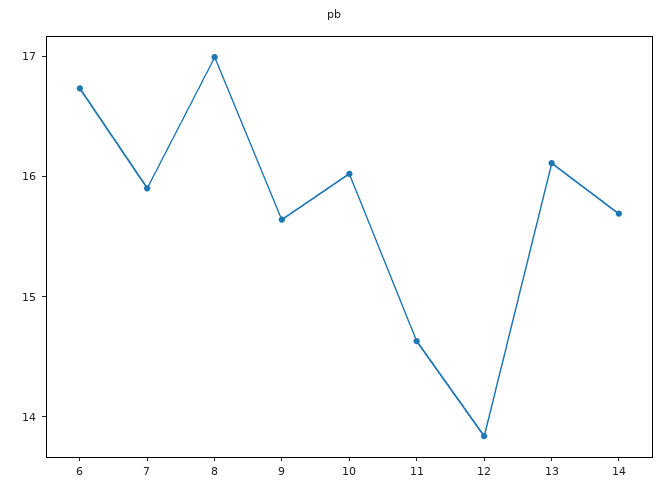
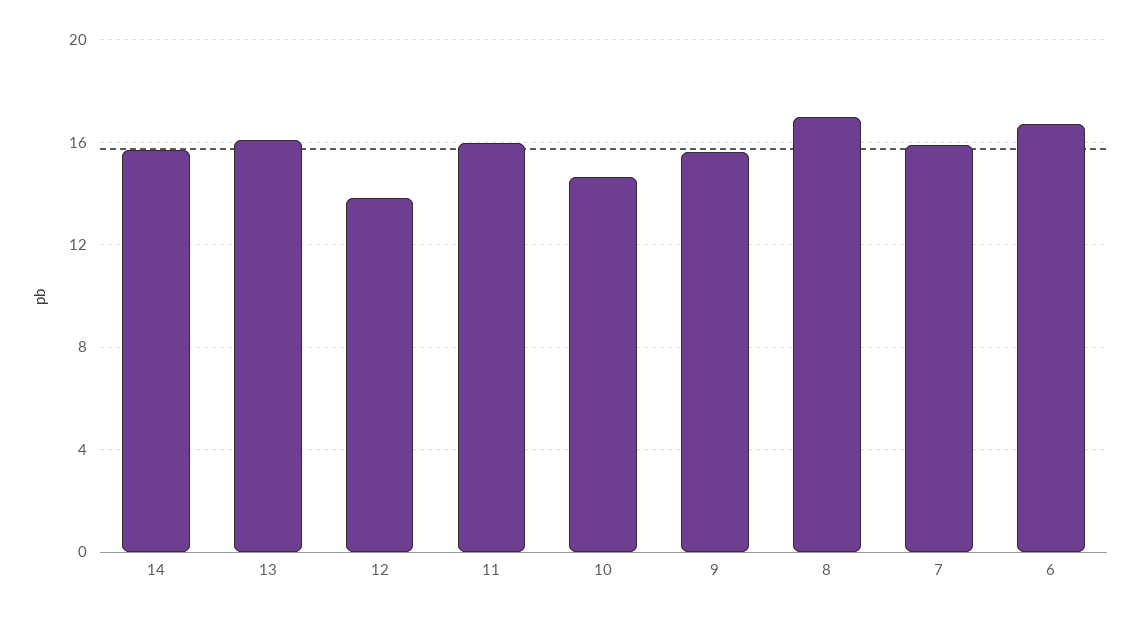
10: 16 -> 14.5
11: 14.6 -> 16

